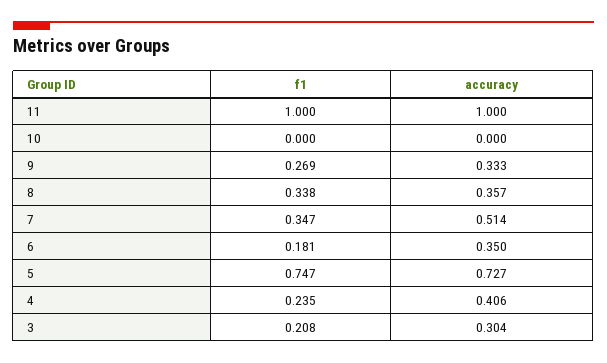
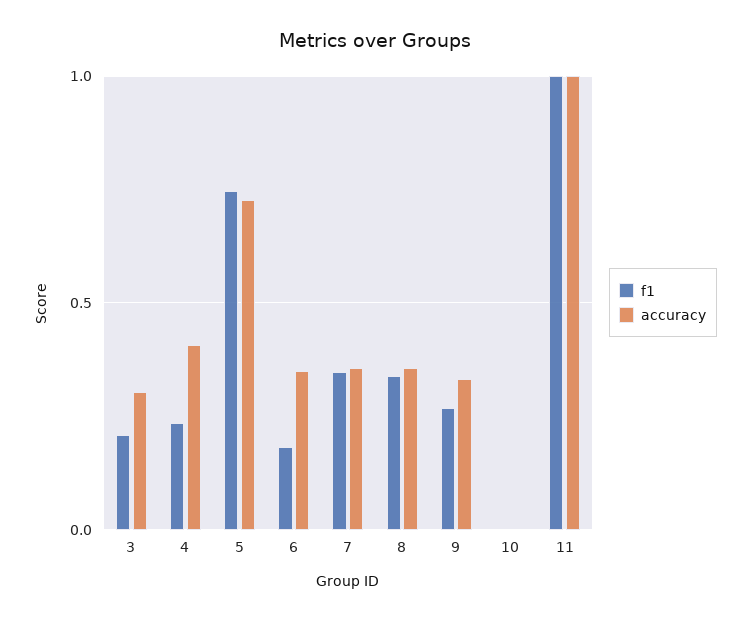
accuracy, 7: 0.514 -> 0.35

